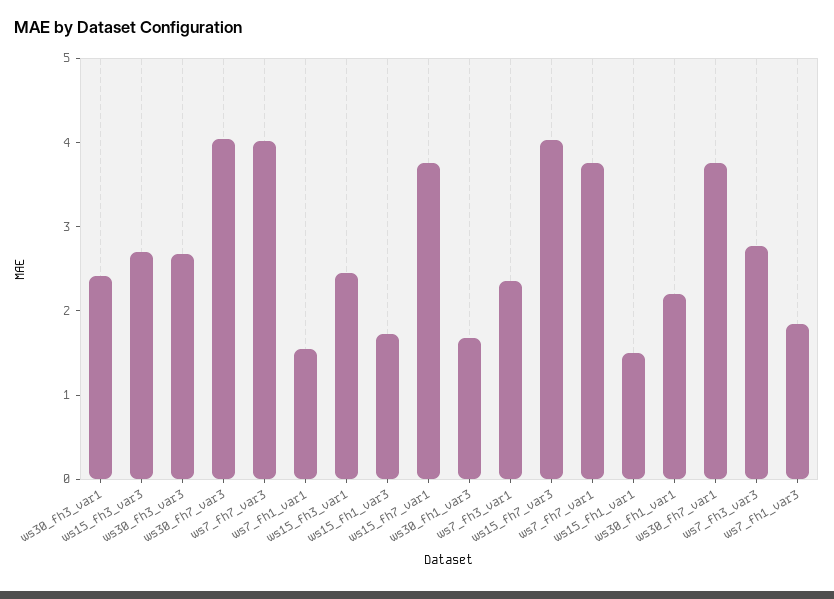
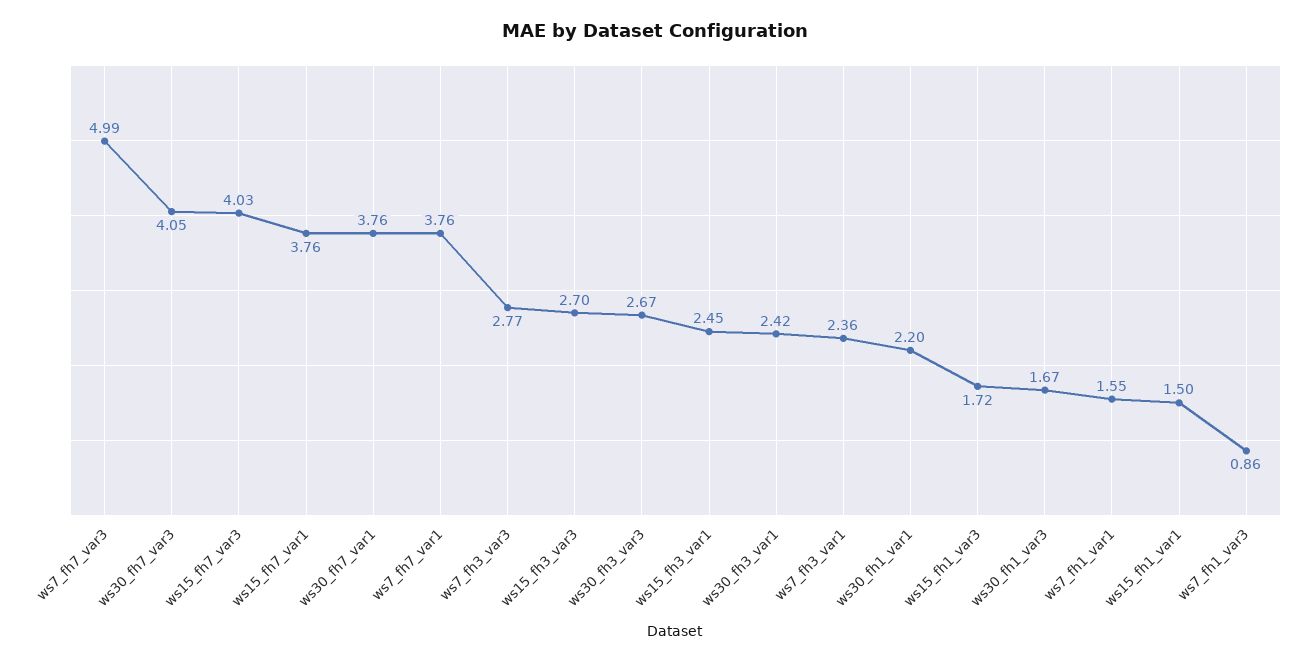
ws7_fh7_var3: 4 -> 4.99
ws7_fh1_var3: 1.8 -> 0.86

